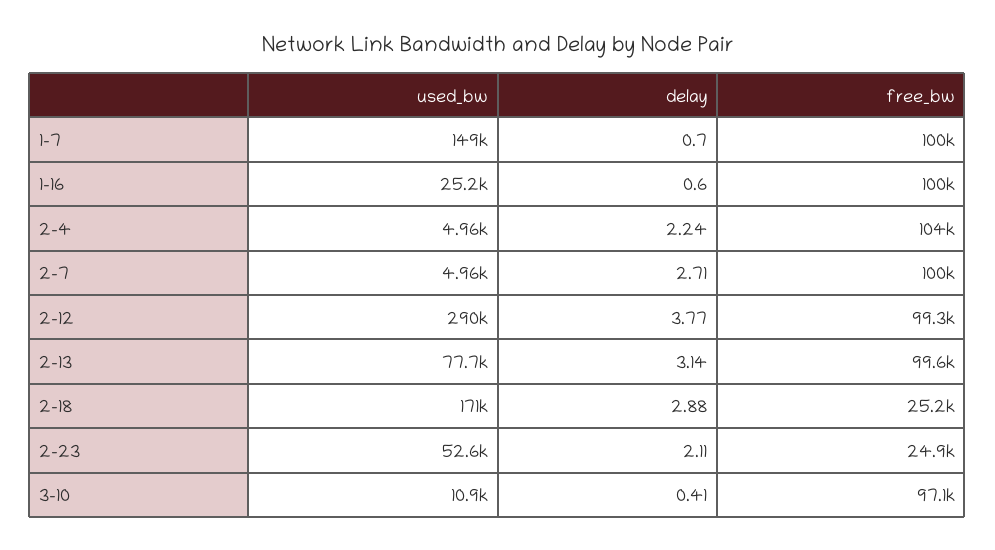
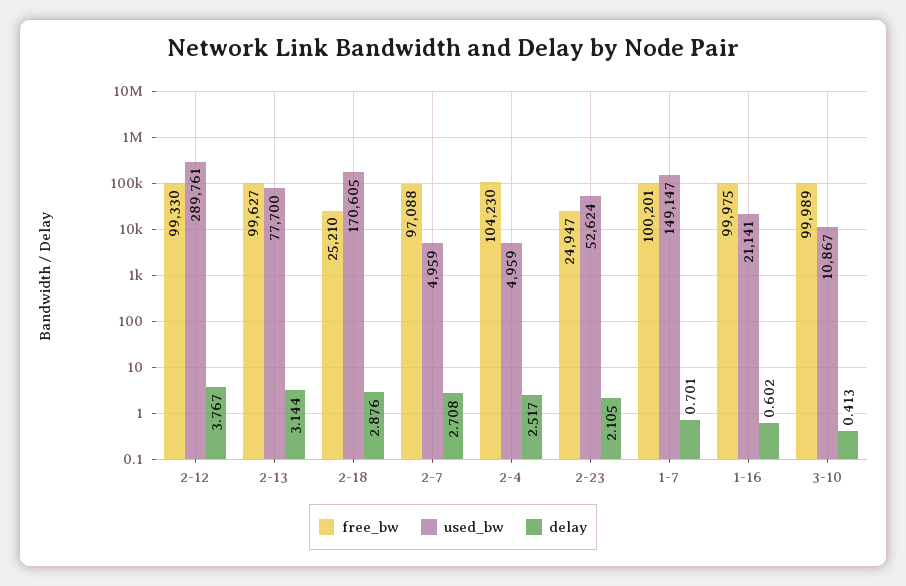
used_bw, 1-16: 25200 -> 21141
delay, 2-4: 2.24 -> 2.517
free_bw, 2-7: 100000 -> 97088
free_bw, 3-10: 97100 -> 99989

